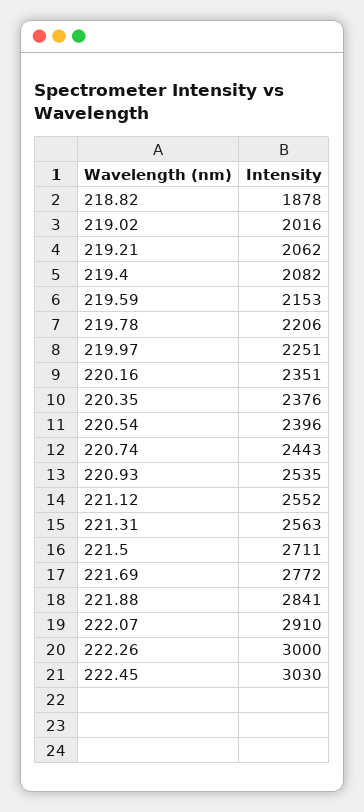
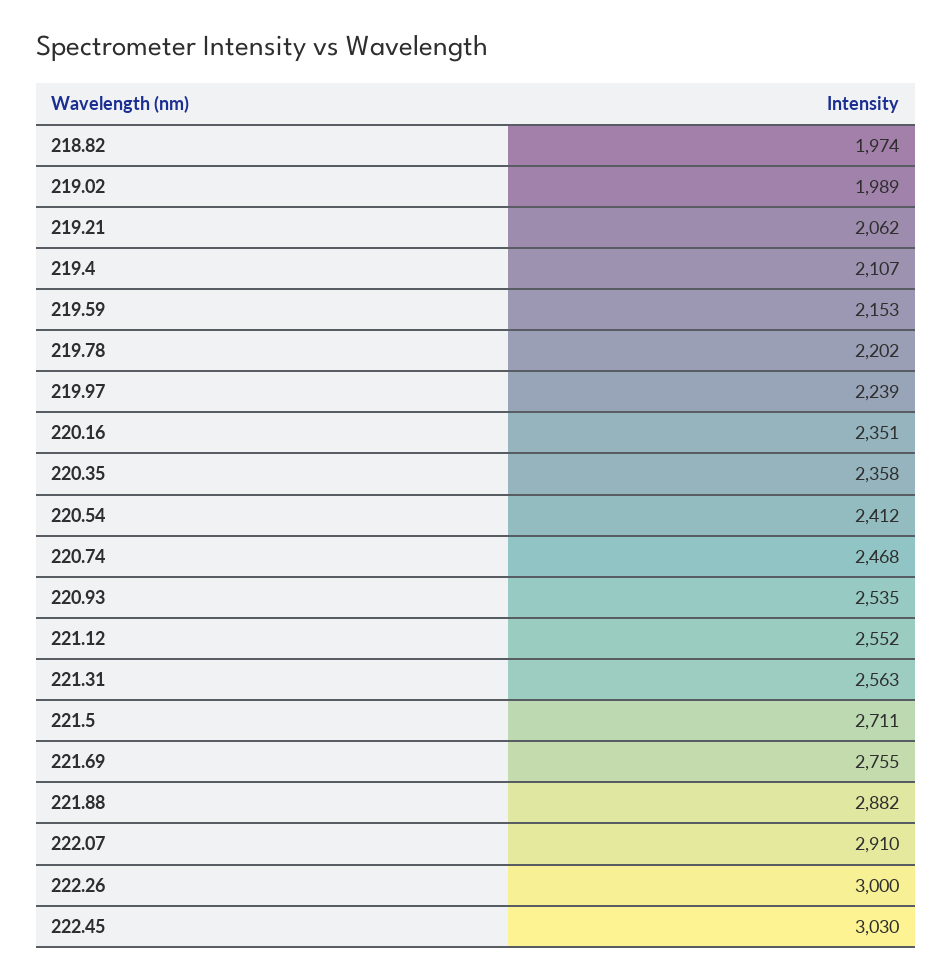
218.82: 1878 -> 1974
219.02: 2016 -> 1989
219.4: 2082 -> 2107
219.78: 2206 -> 2202
219.97: 2251 -> 2239
220.35: 2376 -> 2358
220.54: 2396 -> 2412
220.74: 2443 -> 2468
221.69: 2772 -> 2755
221.88: 2841 -> 2882

